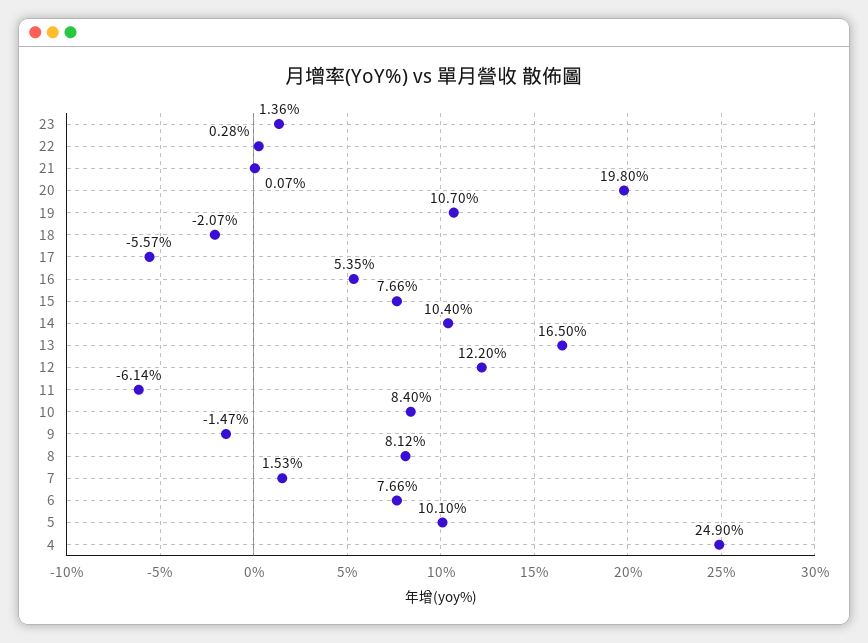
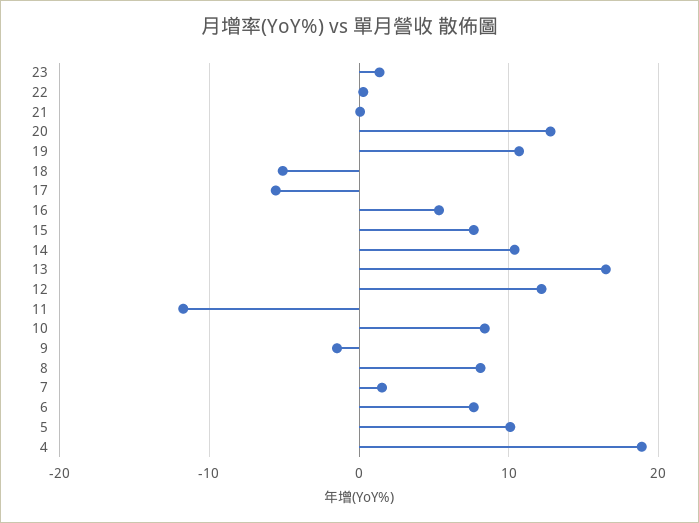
20: 19.8 -> 13
18: -2.07 -> -5
11: -6.14 -> -12
4: 24.9 -> 19

